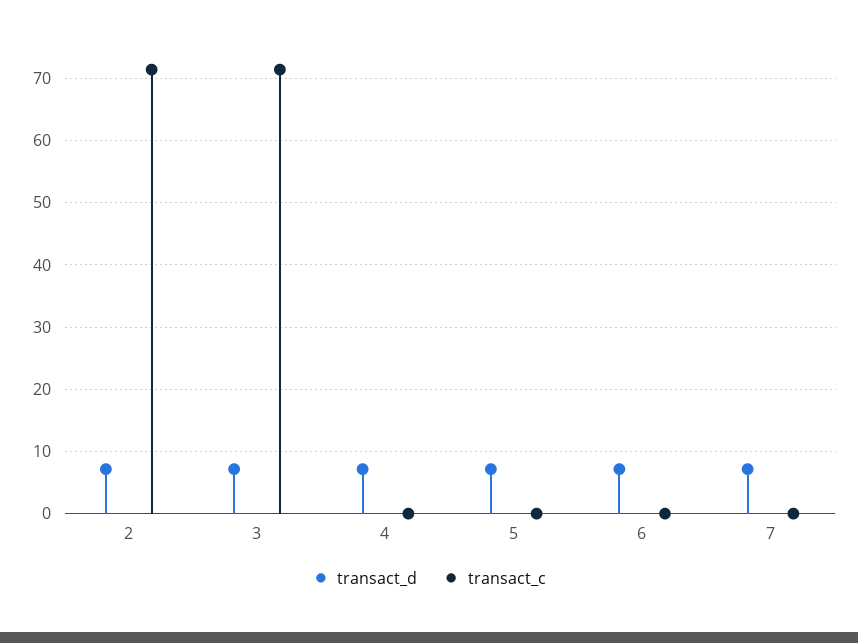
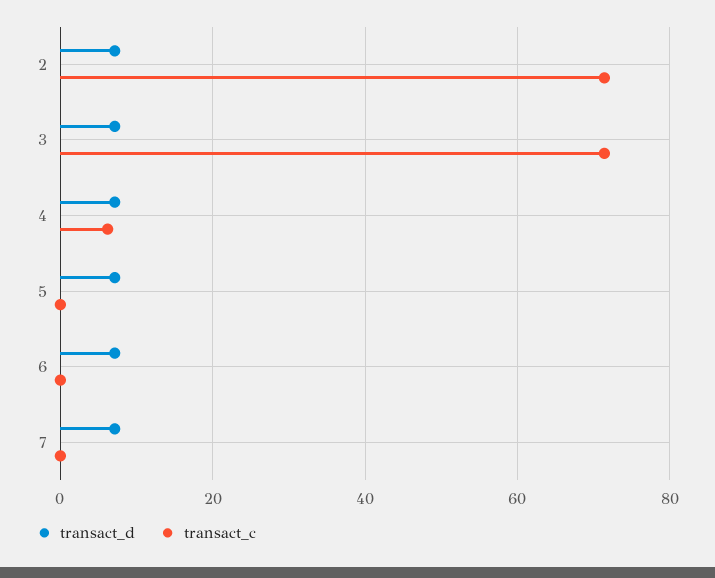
transact_c, 4: 0 -> 6

